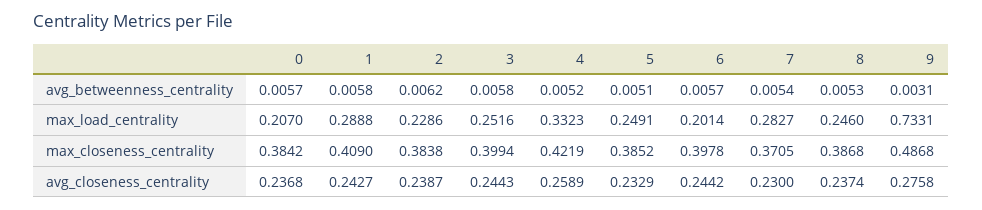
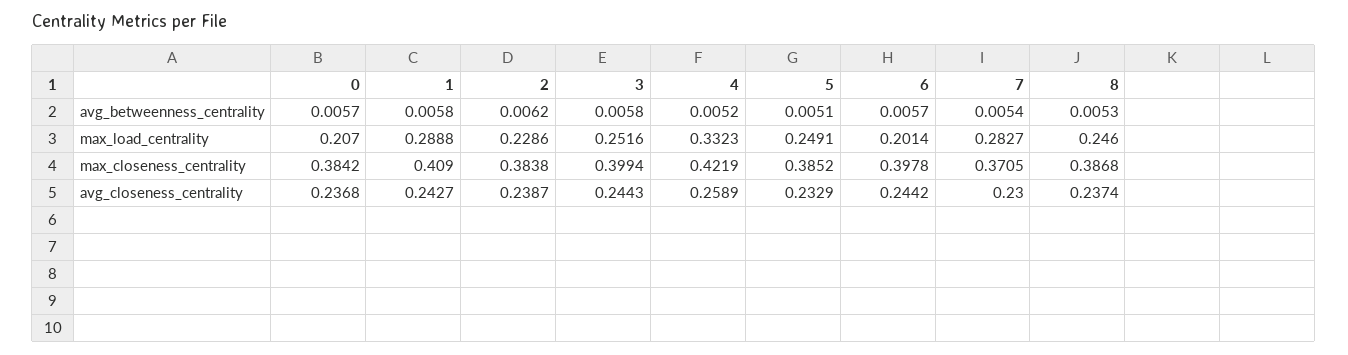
9, avg_betweenness_centrality: 0.0031 -> none
9, max_load_centrality: 0.7331 -> none
9, max_closeness_centrality: 0.4868 -> none
9, avg_closeness_centrality: 0.2758 -> none

